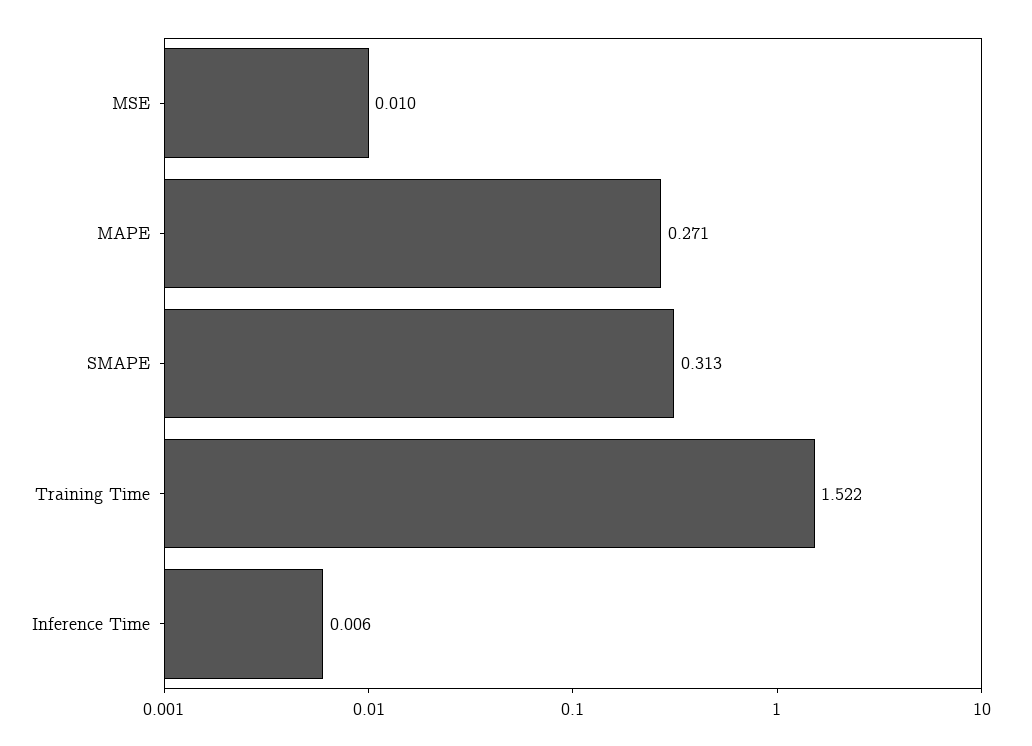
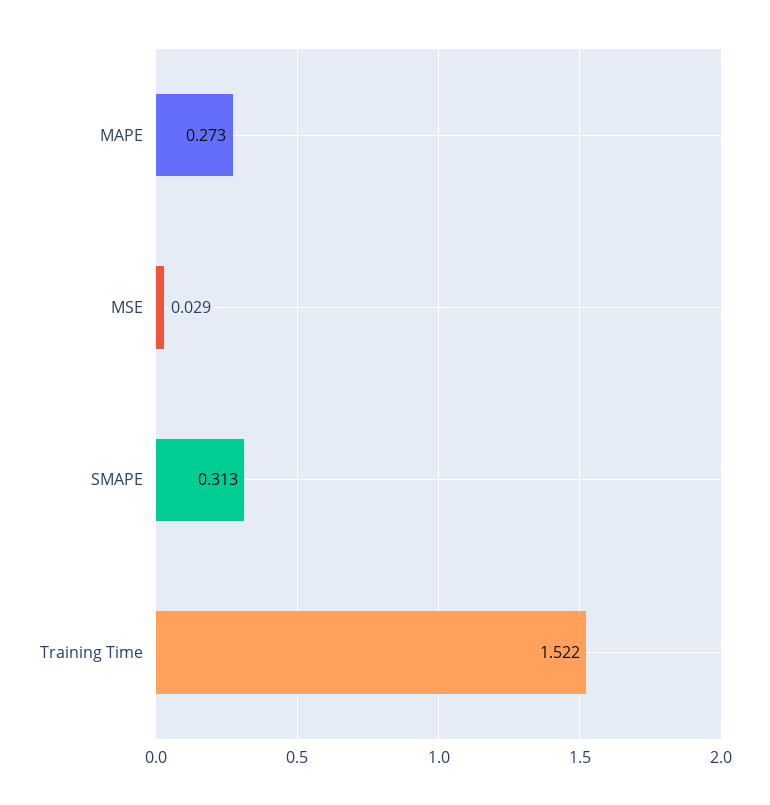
MSE: 0.01 -> 0.029
MAPE: 0.271 -> 0.273
Inference Time: 0.006 -> none

